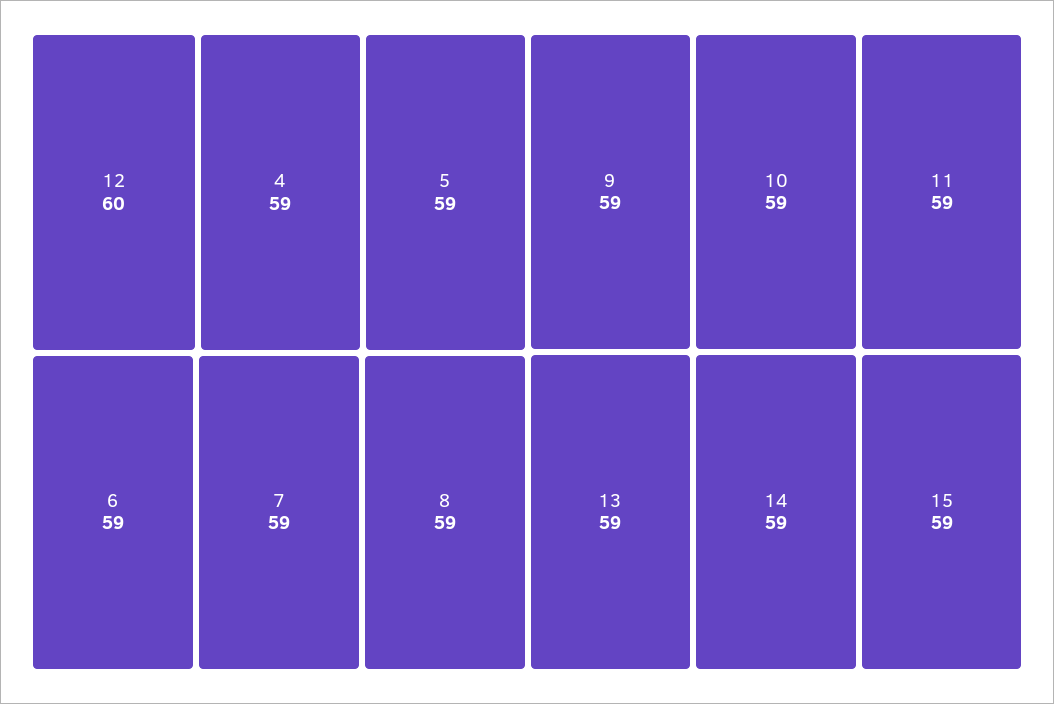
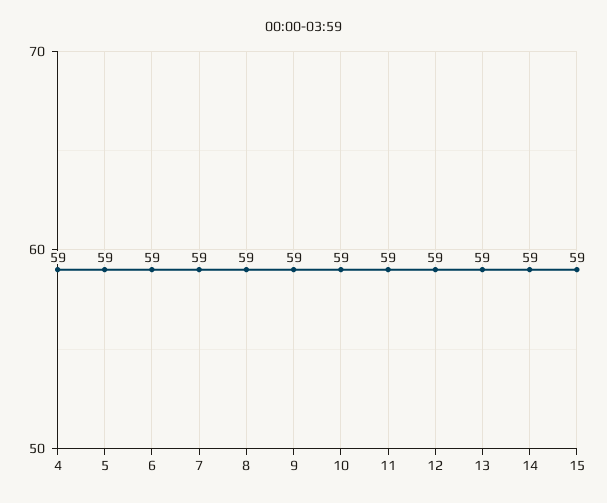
12: 60 -> 59

